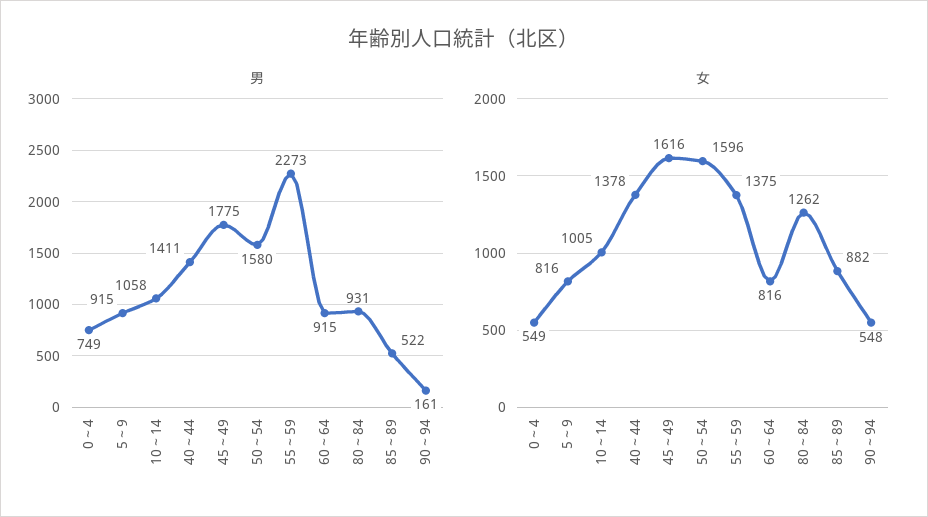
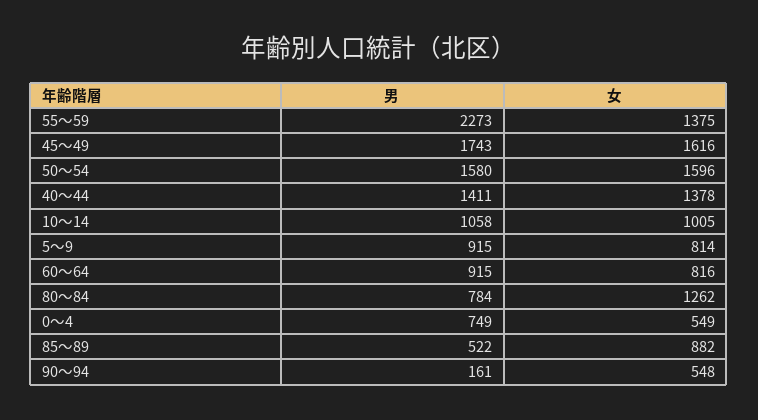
男, 45～49: 1775 -> 1743
男, 80～84: 931 -> 784
女, 5～9: 816 -> 814

